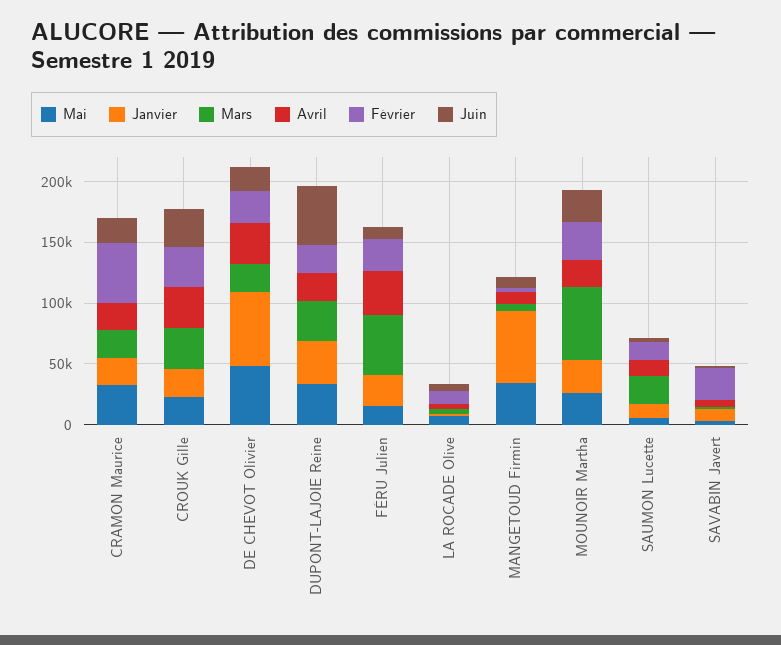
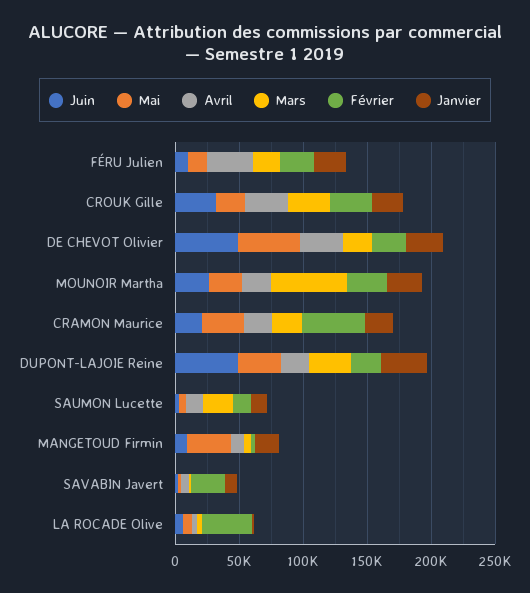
Janvier, DE CHEVOT Olivier: 60000 -> 30000
Juin, DE CHEVOT Olivier: 20000 -> 50000
Mars, FÉRU Julien: 50000 -> 20000
Février, LA ROCADE Olive: 10000 -> 40000
Janvier, MANGETOUD Firmin: 60000 -> 20000

